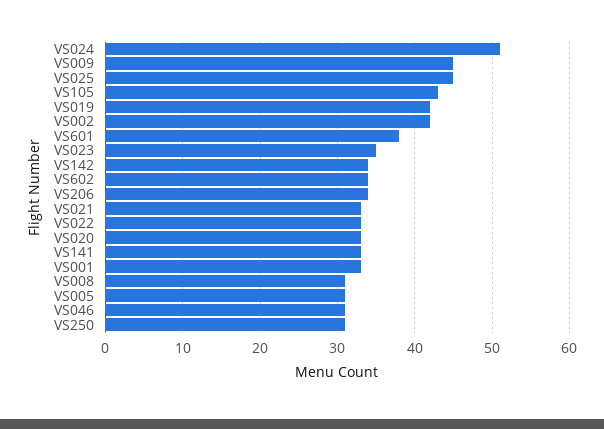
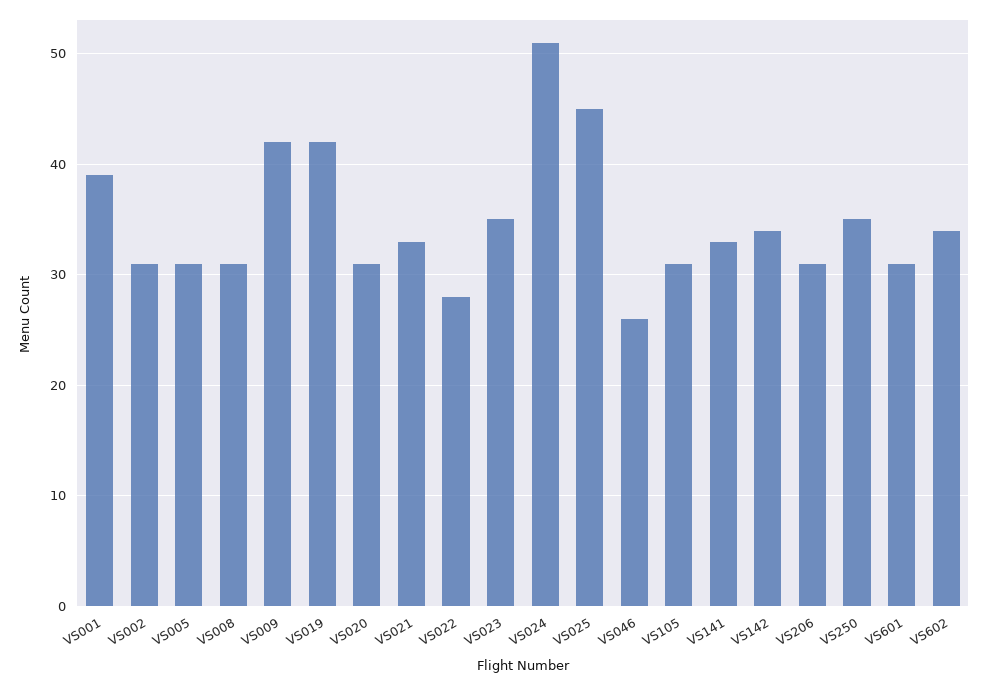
VS009: 45 -> 42
VS105: 43 -> 31
VS002: 42 -> 31
VS601: 38 -> 31
VS206: 34 -> 31
VS022: 33 -> 28
VS020: 33 -> 31
VS001: 33 -> 39
VS046: 31 -> 26
VS250: 31 -> 35

